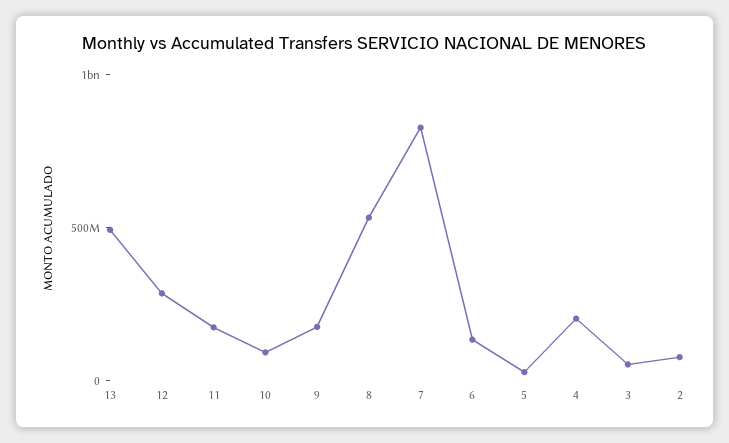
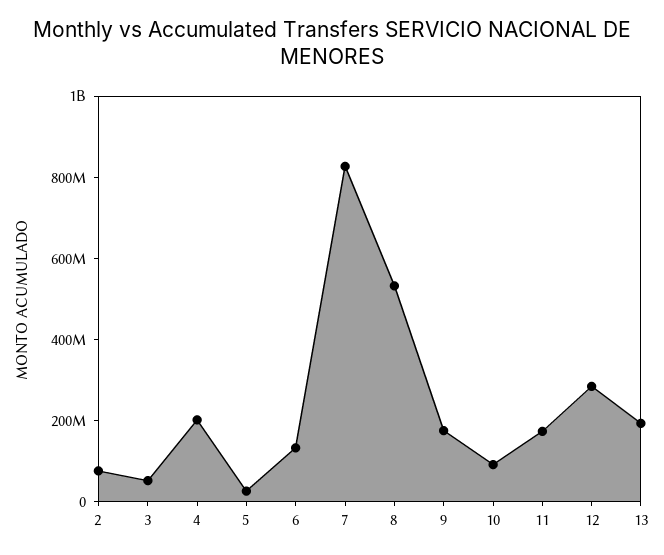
13: 500000000 -> 200000000

